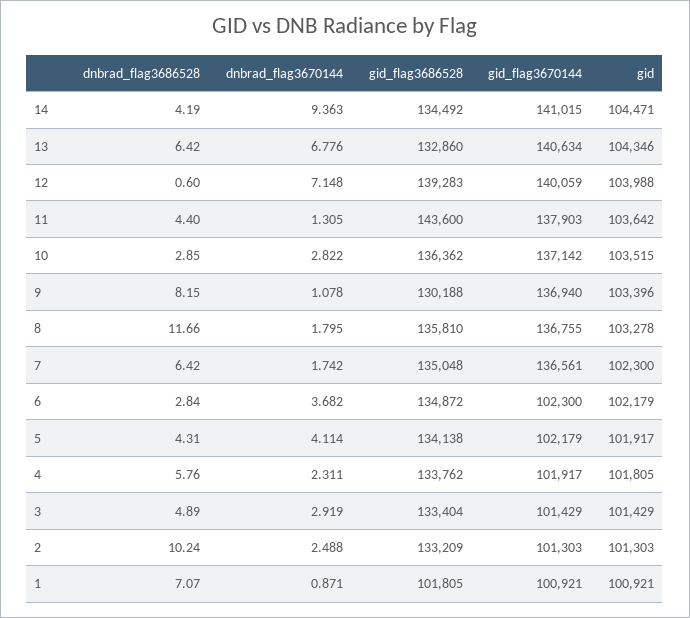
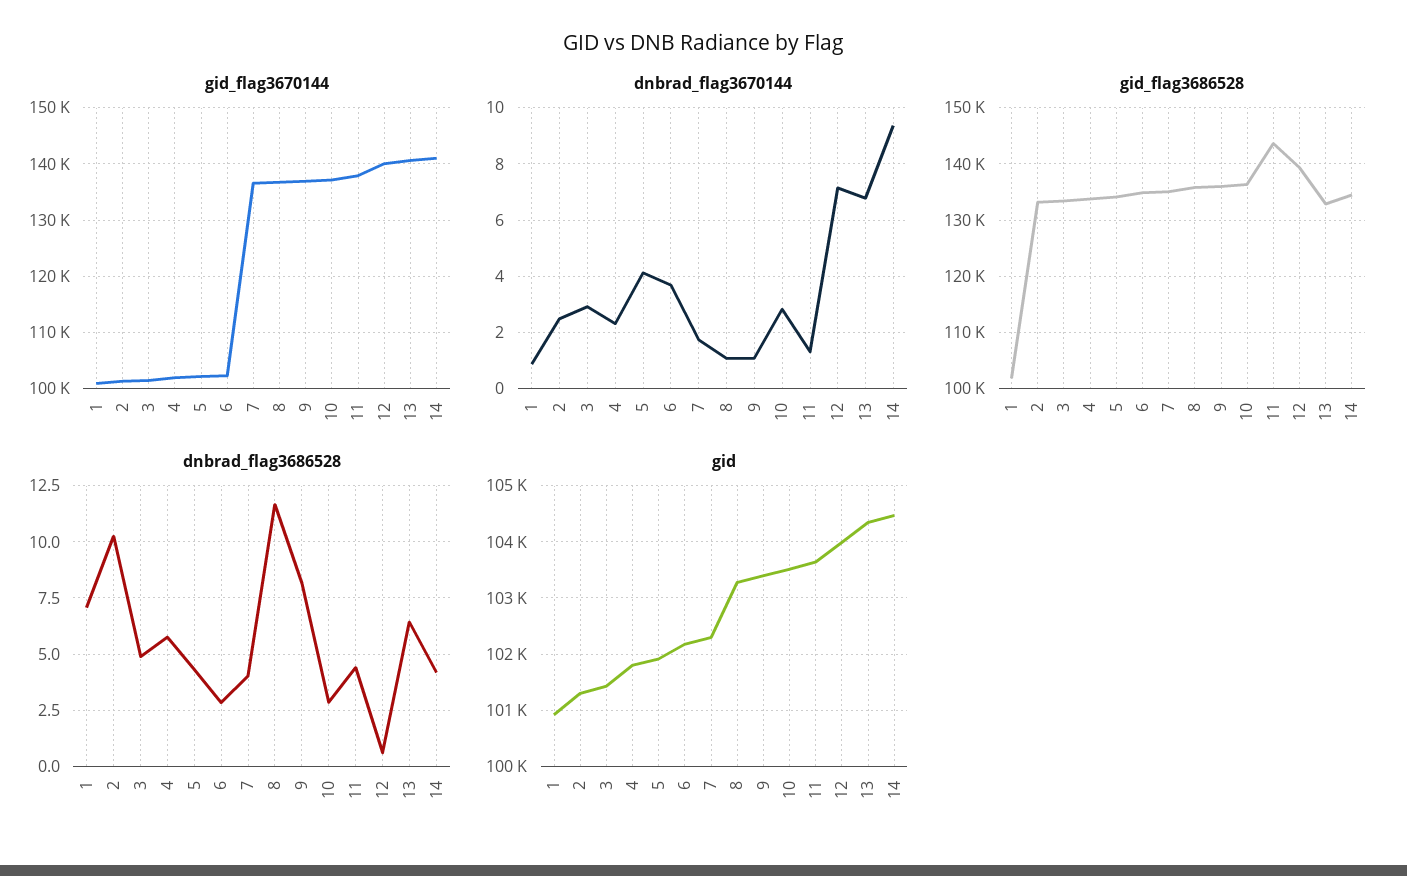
gid_flag3686528, 9: 130188 -> 136000
dnbrad_flag3670144, 8: 1.795 -> 1
dnbrad_flag3686528, 7: 6.42 -> 4

